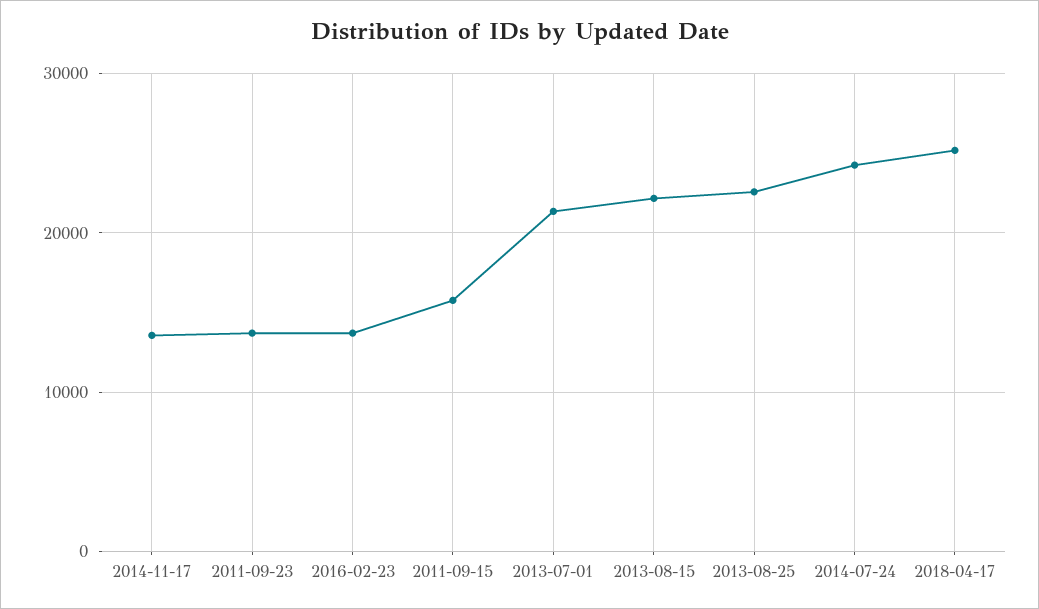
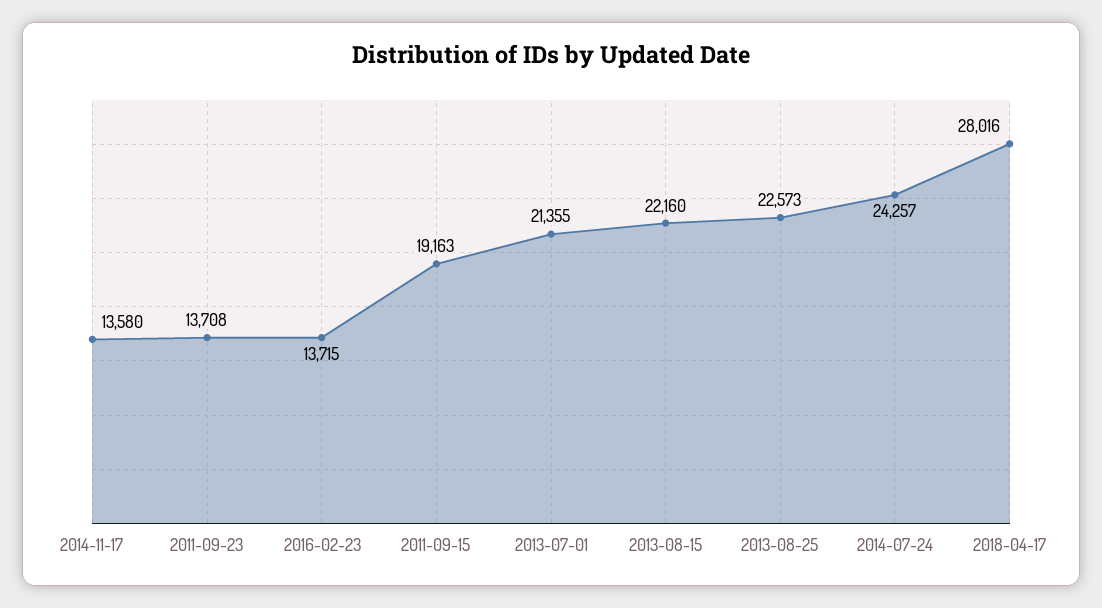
2011-09-15: 16000 -> 19163
2018-04-17: 25000 -> 28016

